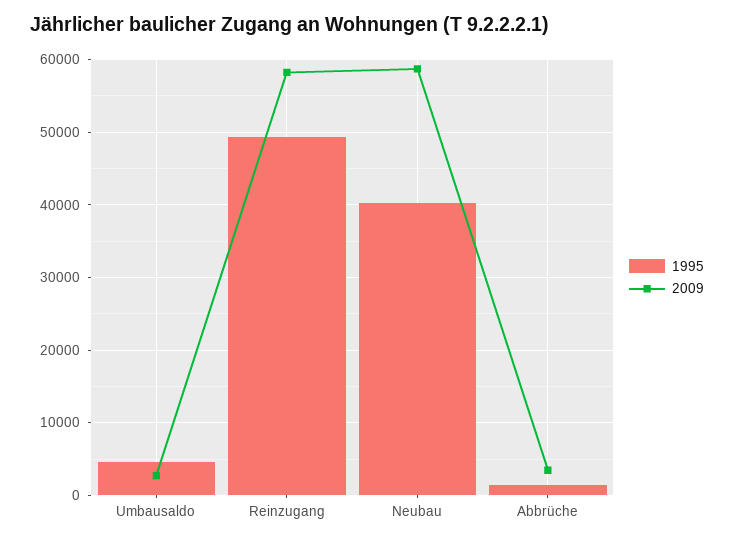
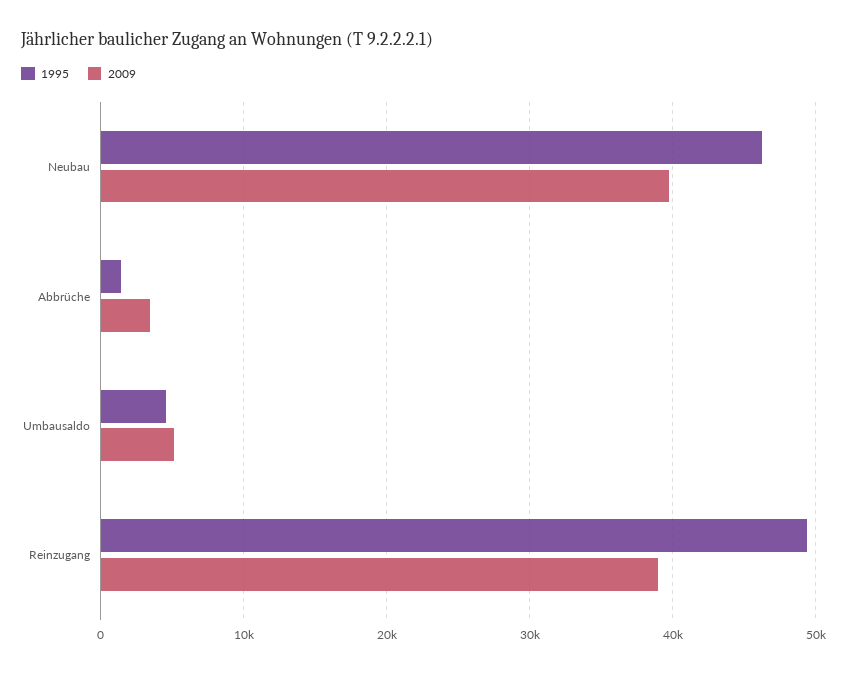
2009, Umbausaldo: 3000 -> 5000
2009, Reinzugang: 58000 -> 39000
1995, Neubau: 40000 -> 46000
2009, Neubau: 59000 -> 40000

